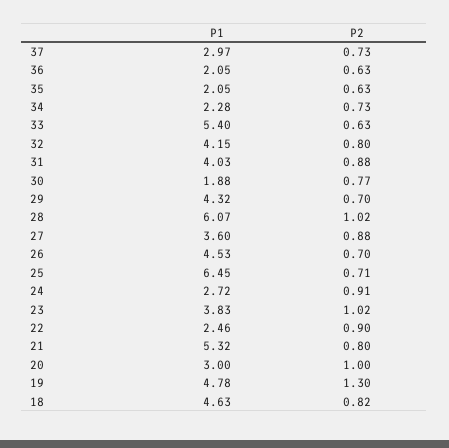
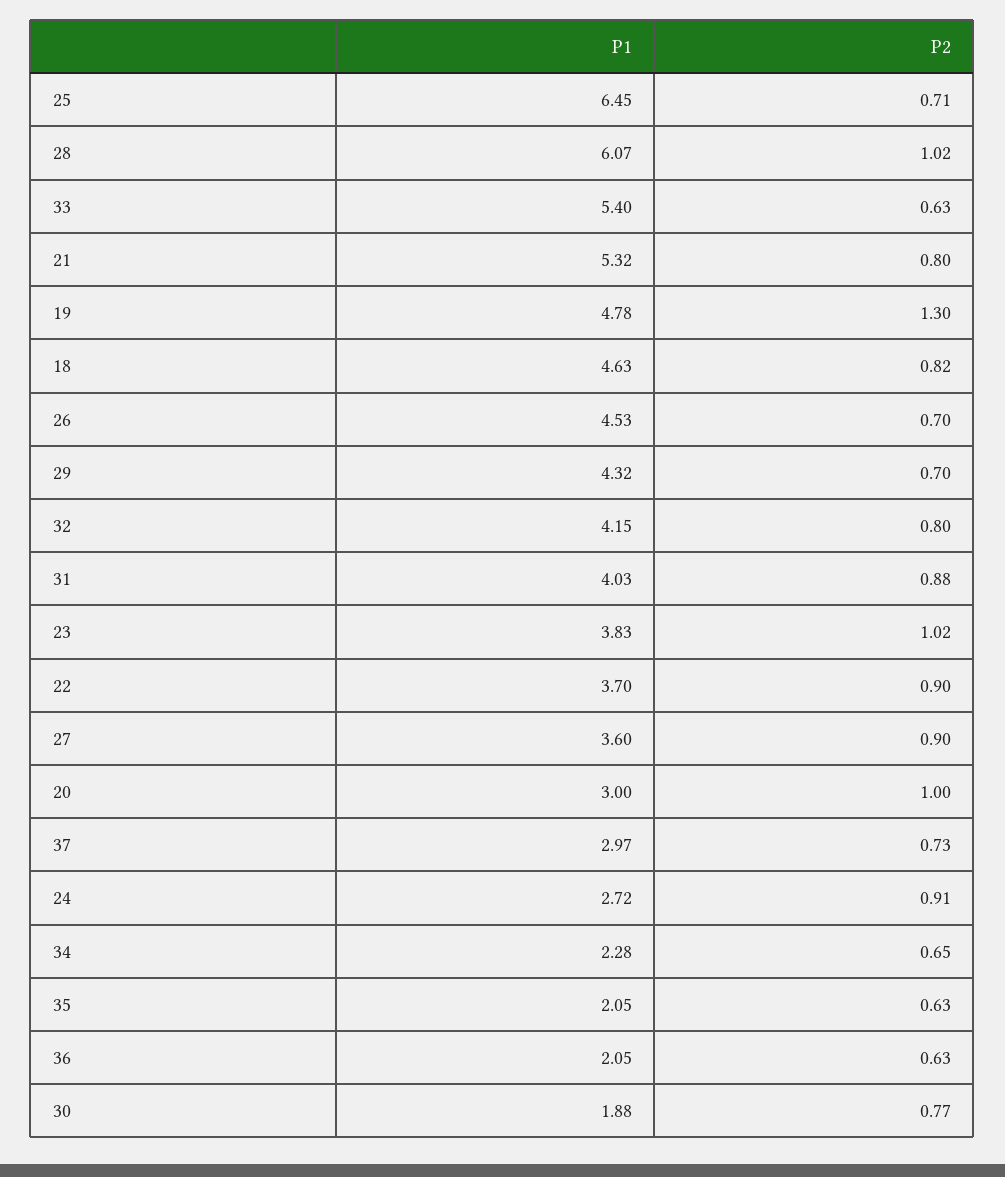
P2, 34: 0.73 -> 0.65
P2, 27: 0.88 -> 0.9
P1, 22: 2.46 -> 3.7

